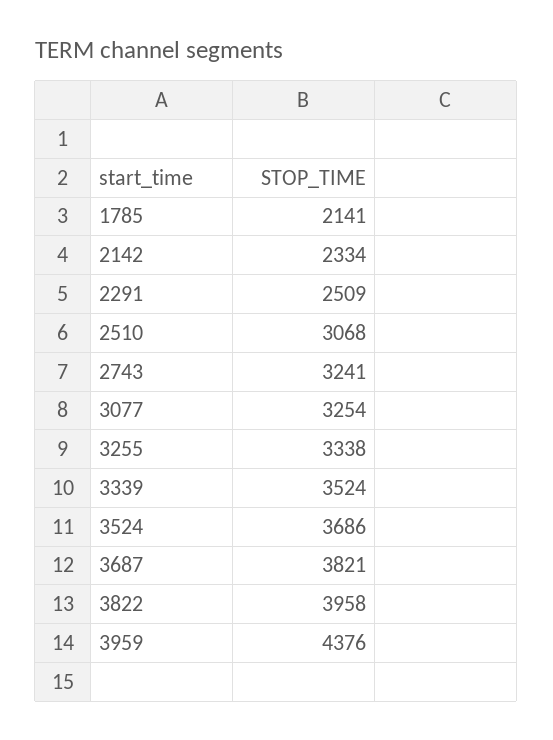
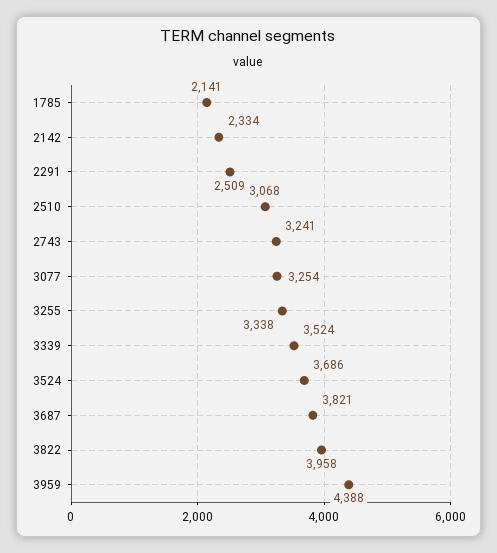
3959: 4376 -> 4388

